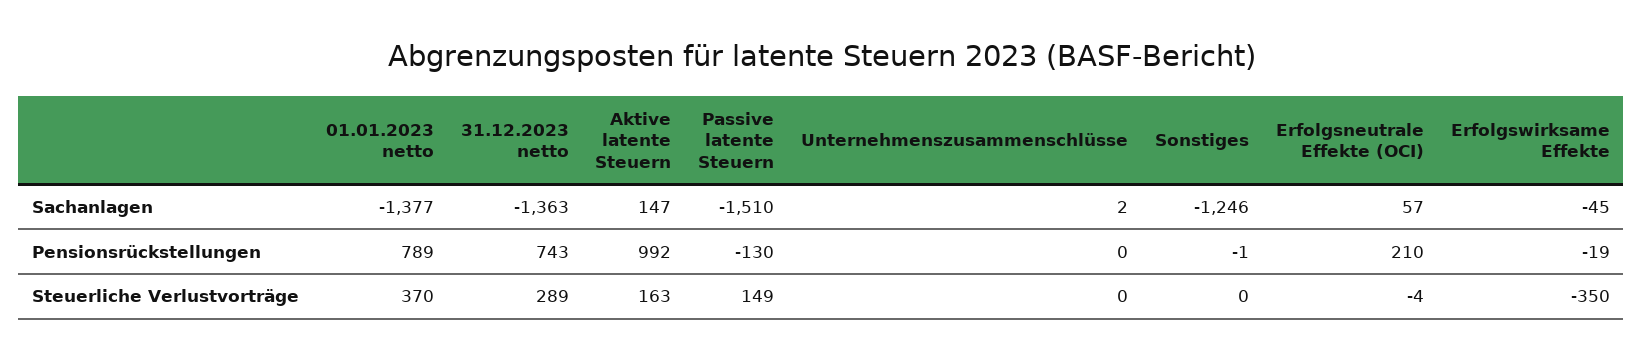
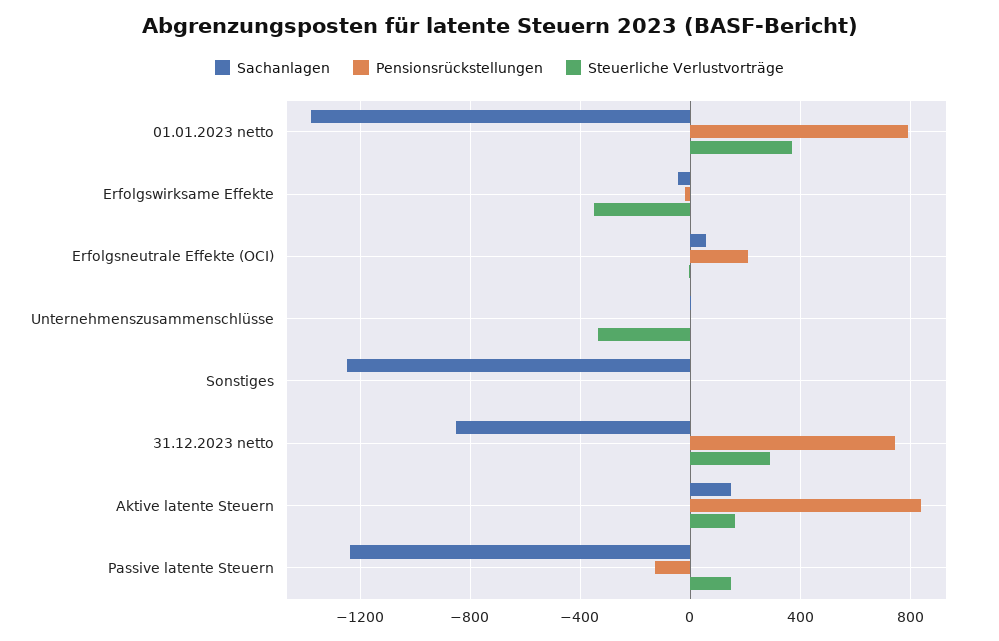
Sachanlagen, 31.12.2023 netto: -1363 -> -850
Sachanlagen, Passive latente Steuern: -1510 -> -1250
Pensionsrückstellungen, Aktive latente Steuern: 992 -> 850
Steuerliche Verlustvorträge, Unternehmenszusammenschlüsse: 0 -> -350

